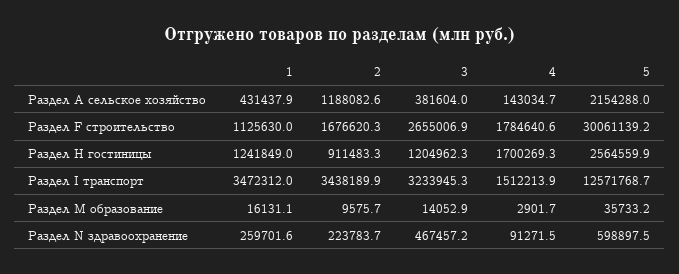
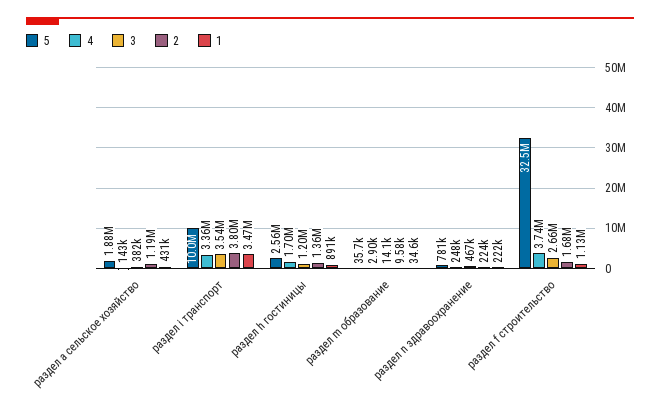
5, Раздел A сельское хозяйство: 2154288 -> 1880000
4, Раздел F строительство: 1784640.6 -> 3740000
5, Раздел F строительство: 30061139.2 -> 32500000
1, Раздел H гостиницы: 1241849 -> 891000
2, Раздел H гостиницы: 911483.3 -> 1360000
2, Раздел I транспорт: 3438189.9 -> 3800000
3, Раздел I транспорт: 3233945.3 -> 3540000
4, Раздел I транспорт: 1512213.9 -> 3360000
5, Раздел I транспорт: 12571768.7 -> 10000000
1, Раздел M образование: 16131.1 -> 34600
1, Раздел N здравоохранение: 259701.6 -> 222000
4, Раздел N здравоохранение: 91271.5 -> 248000
5, Раздел N здравоохранение: 598897.5 -> 781000

